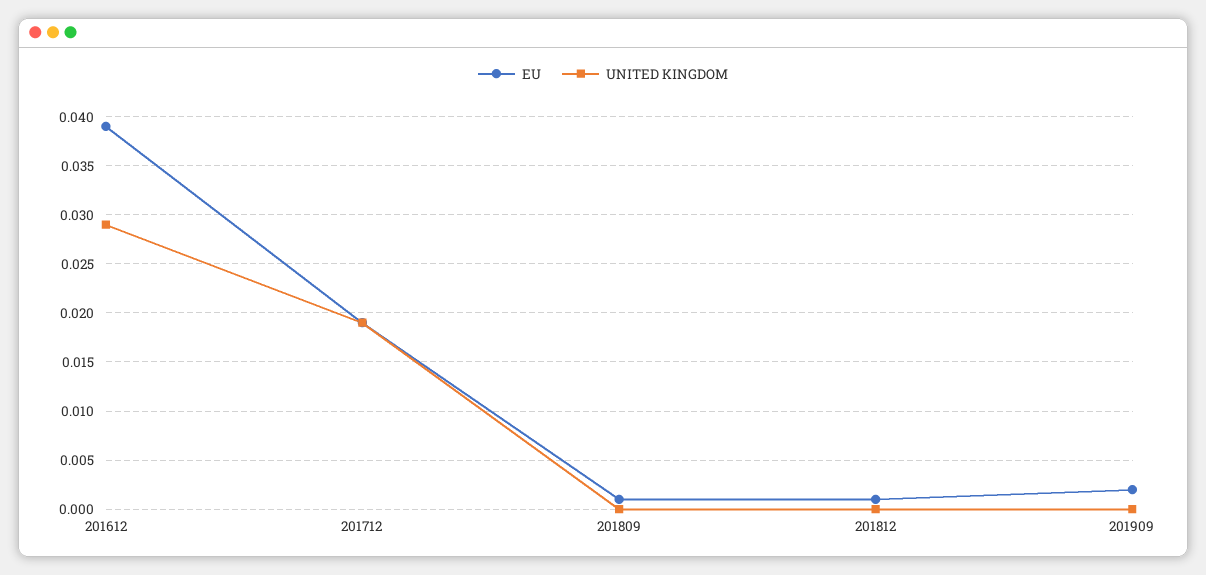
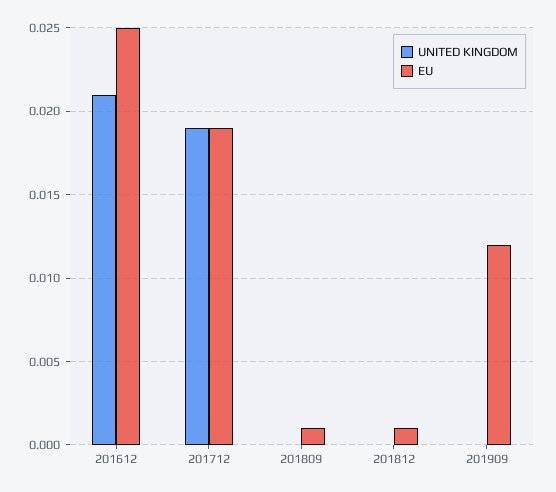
EU, 201612: 0.039 -> 0.025
UNITED KINGDOM, 201612: 0.029 -> 0.021
EU, 201909: 0.002 -> 0.012

